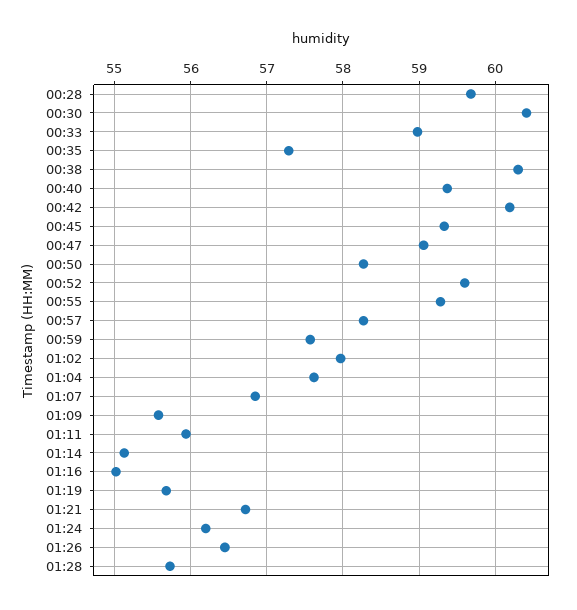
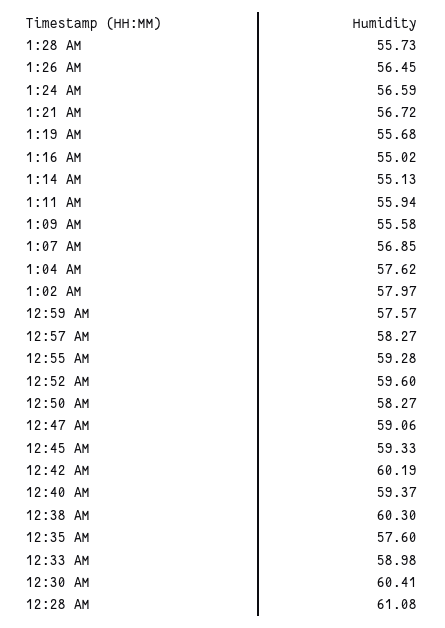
00:28: 59.7 -> 61.08
00:35: 57.3 -> 57.6
01:24: 56.2 -> 56.59

